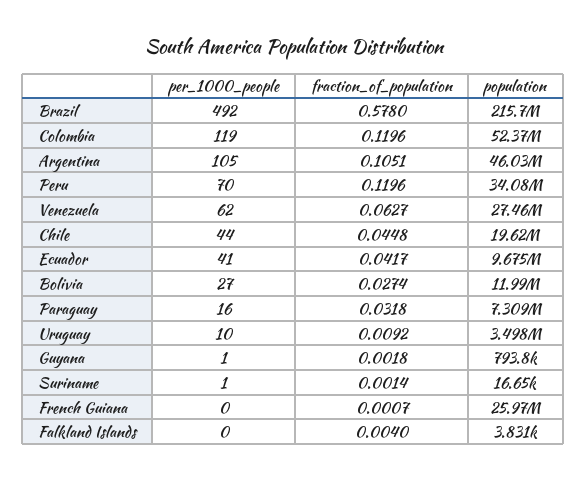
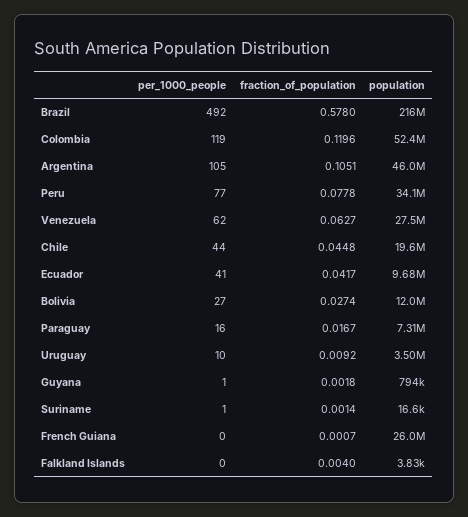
per_1000_people, Peru: 70 -> 77
fraction_of_population, Peru: 0.1196 -> 0.0778
fraction_of_population, Paraguay: 0.0318 -> 0.0167

